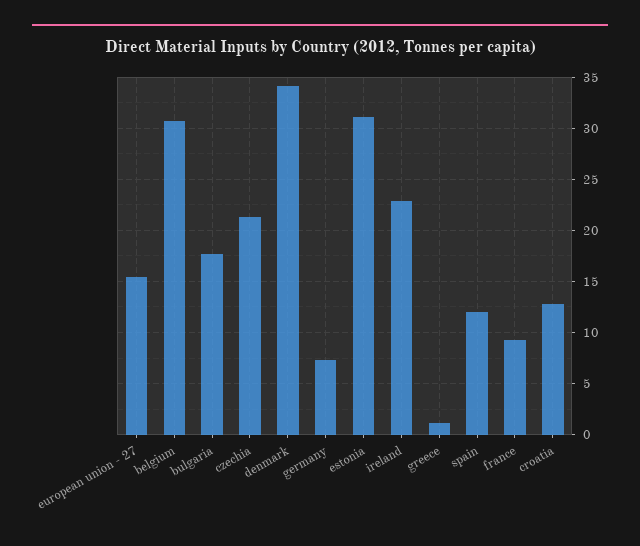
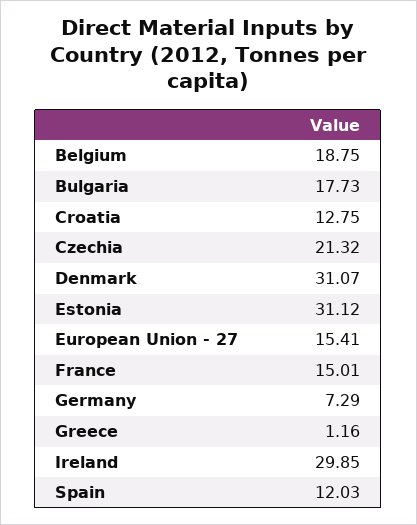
belgium: 31 -> 18.75
denmark: 34 -> 31.07
ireland: 23 -> 29.85
france: 9 -> 15.01

